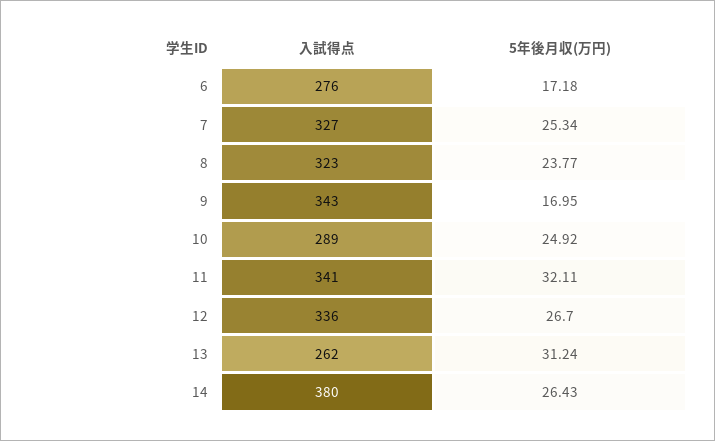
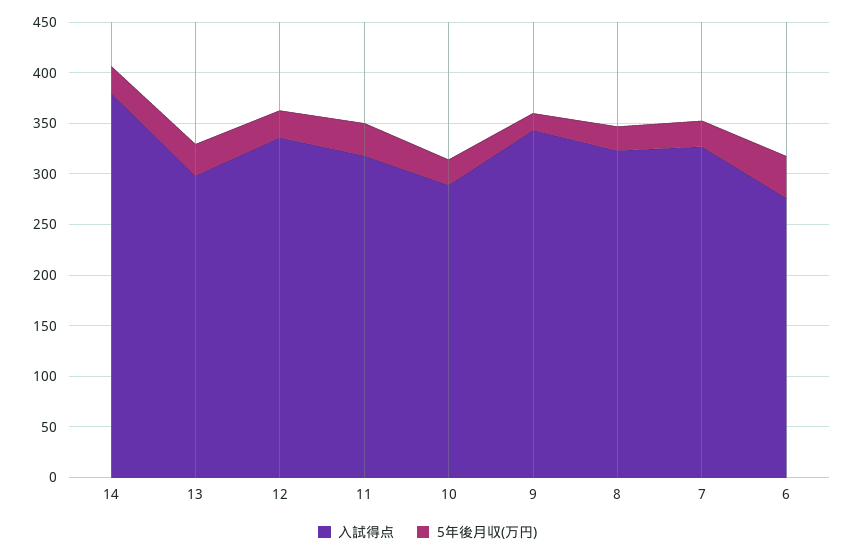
5年後月収(万円), 6: 17.18 -> 40
入試得点, 11: 341 -> 320
入試得点, 13: 262 -> 300

